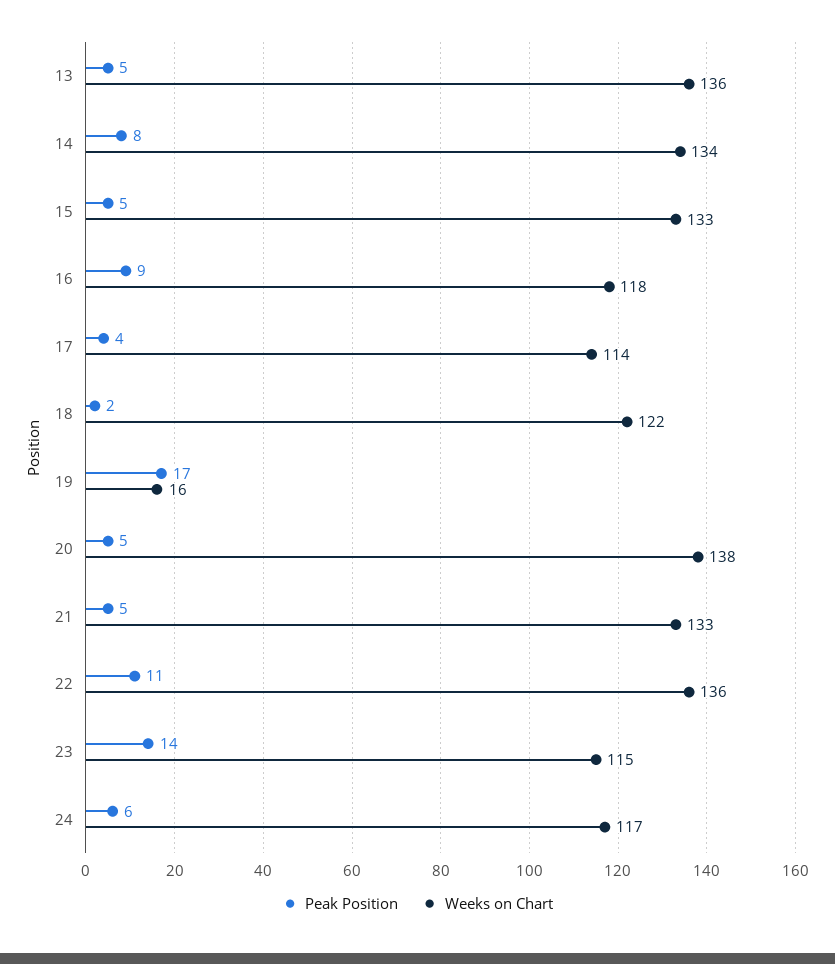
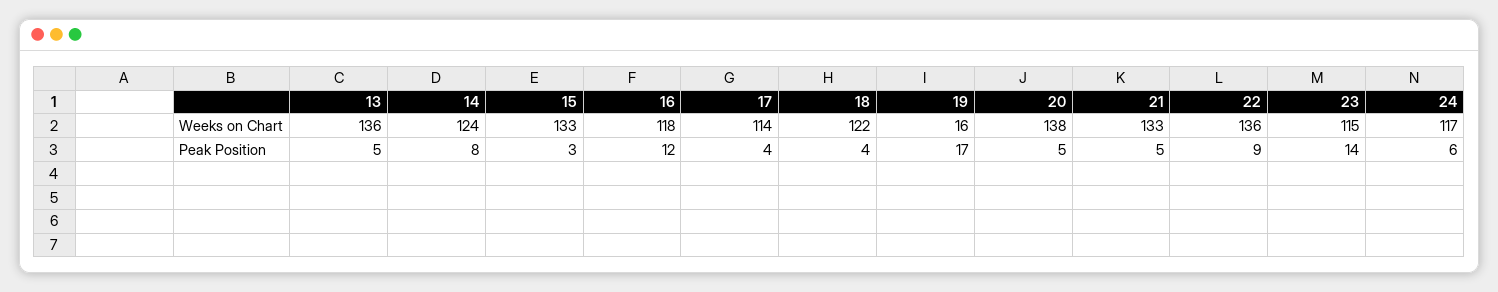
Weeks on Chart, 14: 134 -> 124
Peak Position, 15: 5 -> 3
Peak Position, 16: 9 -> 12
Peak Position, 18: 2 -> 4
Peak Position, 22: 11 -> 9

